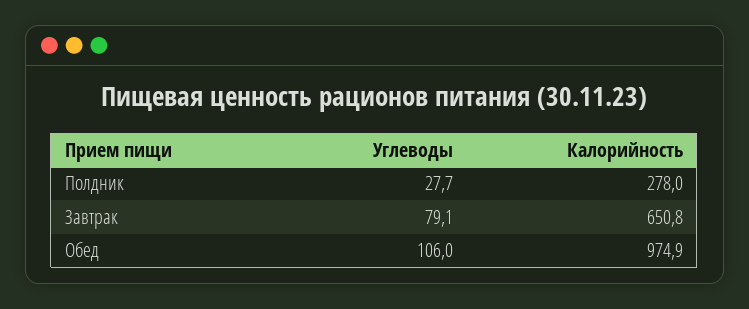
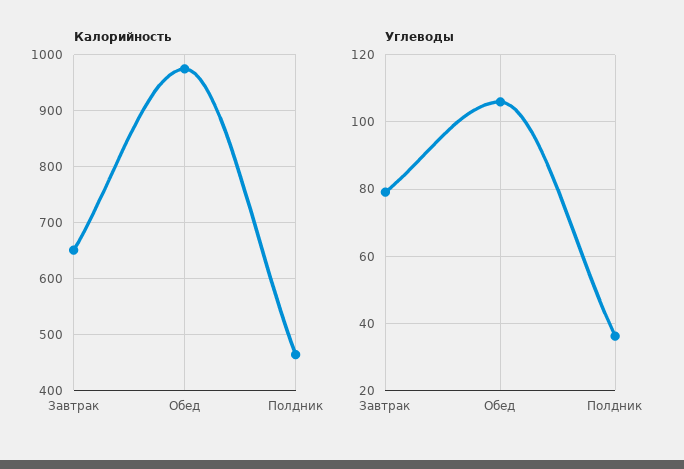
Углеводы, Полдник: 27.7 -> 36
Калорийность, Полдник: 278 -> 460

